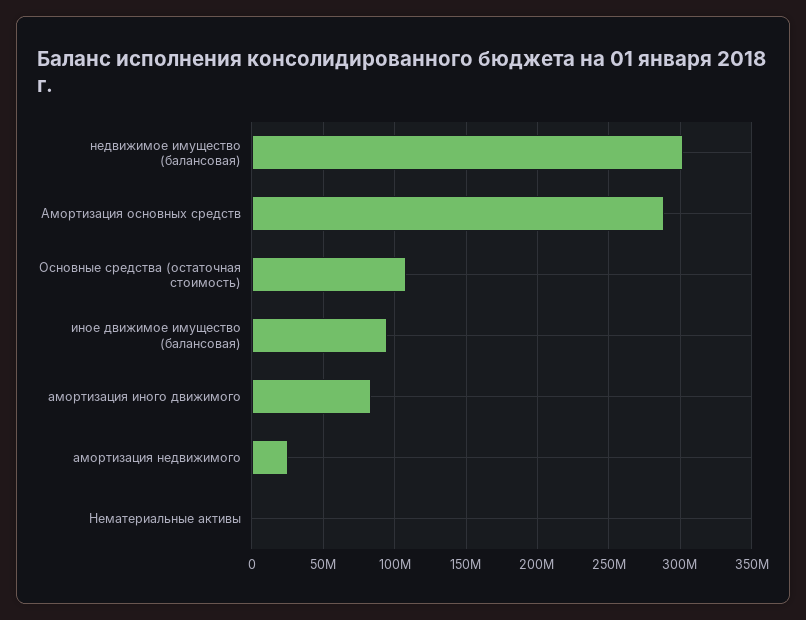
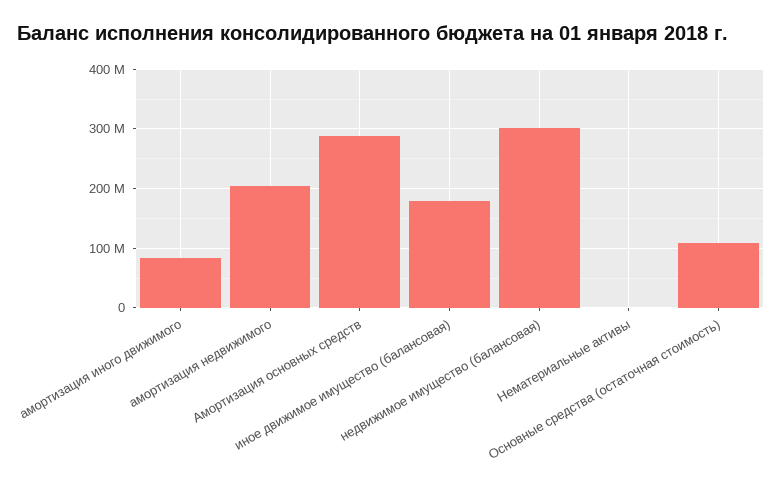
иное движимое имущество (балансовая): 95000000 -> 180000000
амортизация недвижимого: 25000000 -> 200000000

